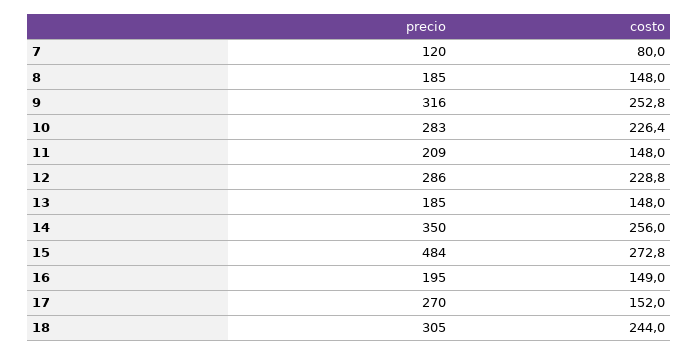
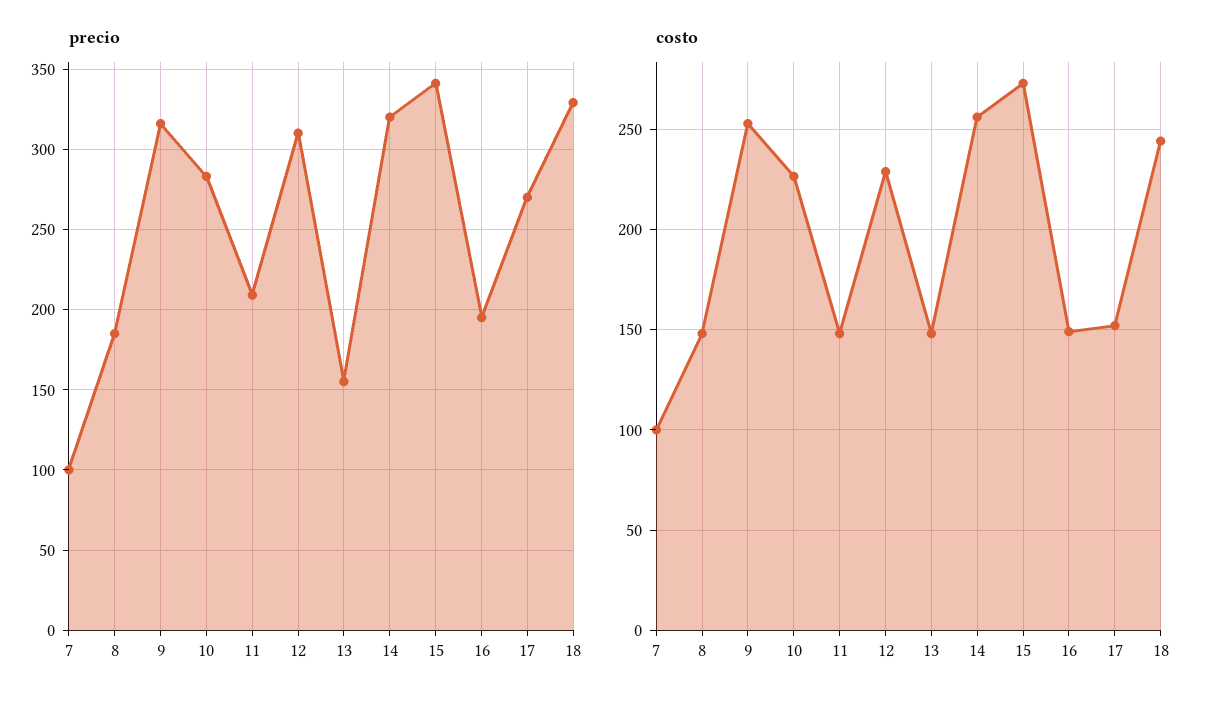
precio, 7: 120 -> 100
costo, 7: 80 -> 100
precio, 12: 286 -> 310
precio, 13: 185 -> 155
precio, 14: 350 -> 320
precio, 15: 484 -> 340
precio, 18: 305 -> 330

